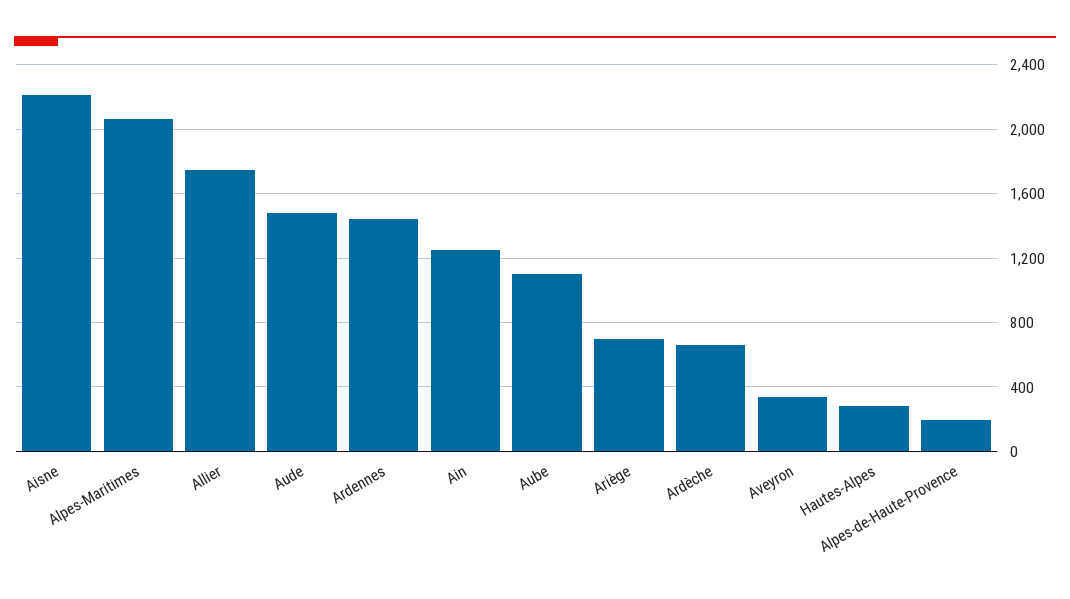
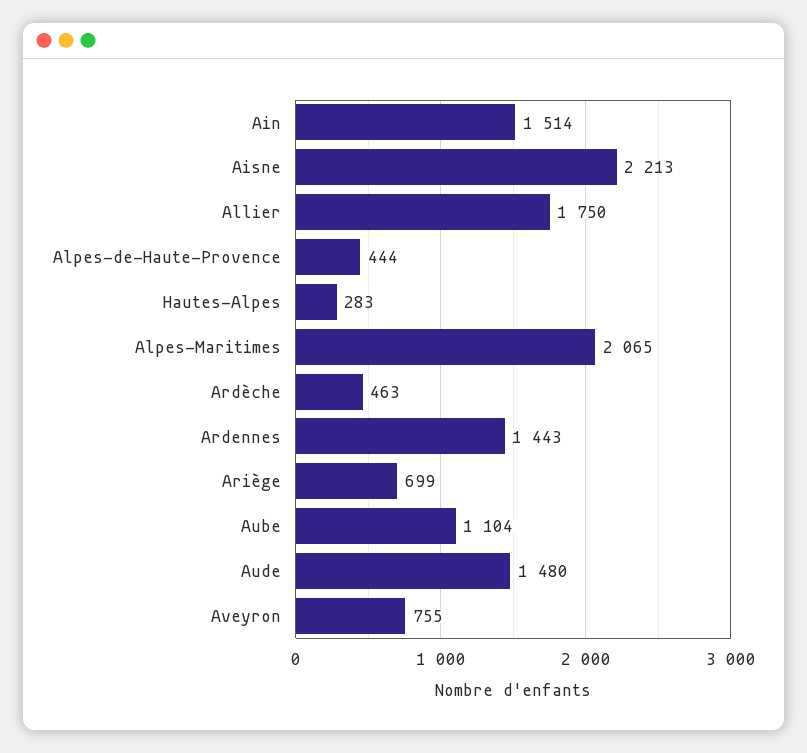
Ain: 1250 -> 1514
Ardèche: 650 -> 463
Aveyron: 350 -> 755
Alpes-de-Haute-Provence: 200 -> 444

